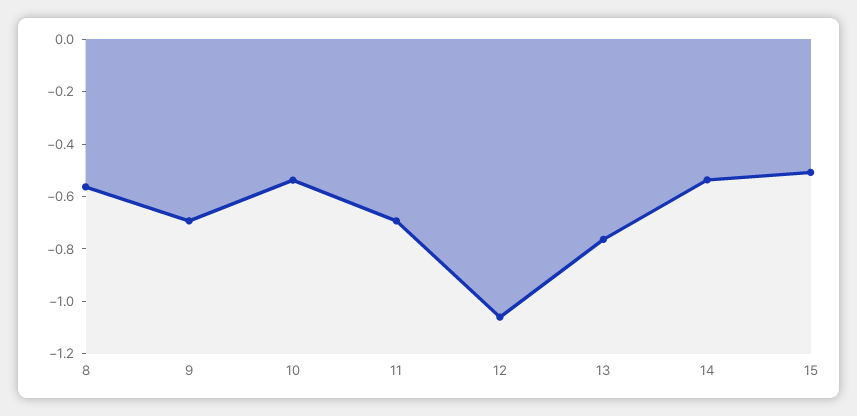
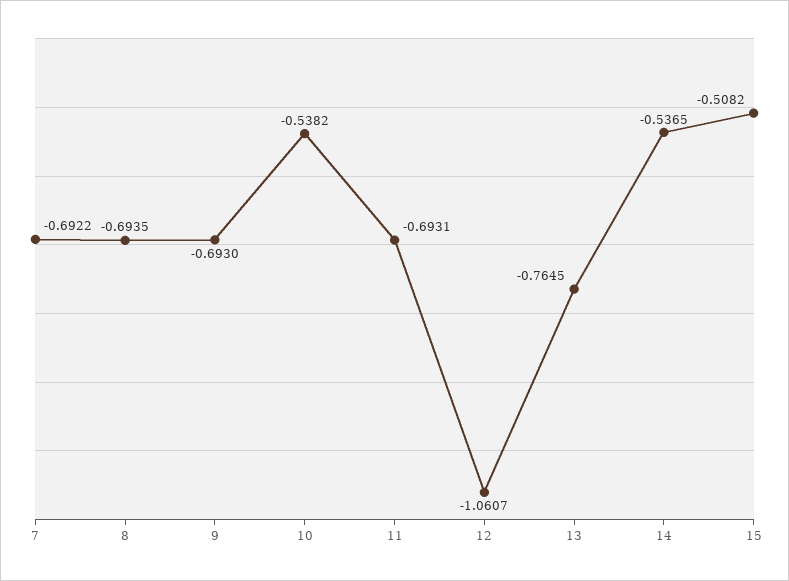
8: -0.55 -> -0.6935
7: none -> -0.6922

